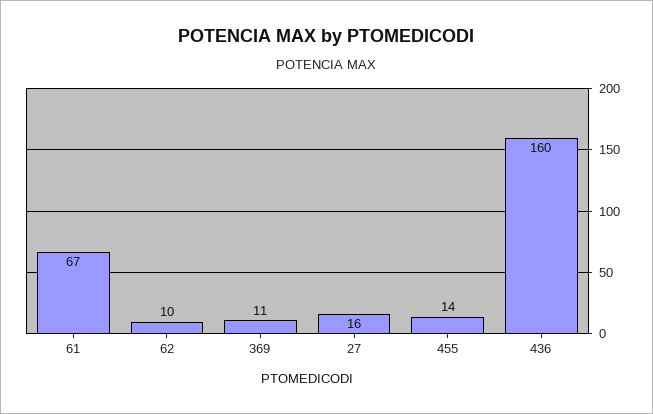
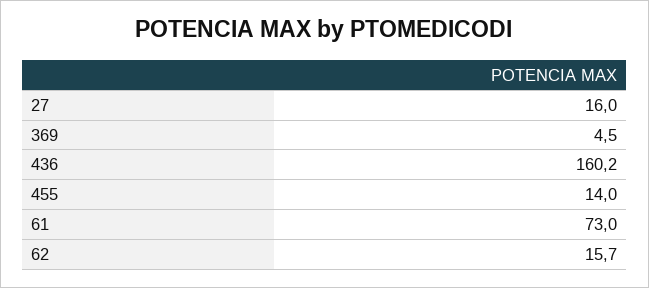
61: 67 -> 73
62: 10 -> 15.7
369: 11 -> 4.5

